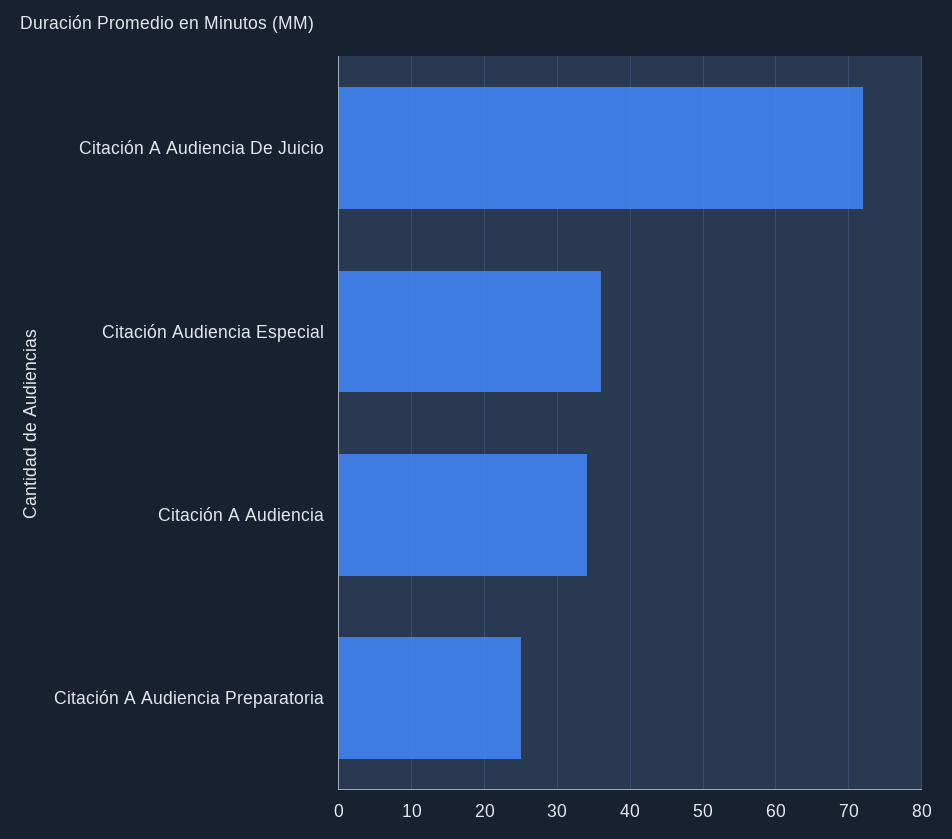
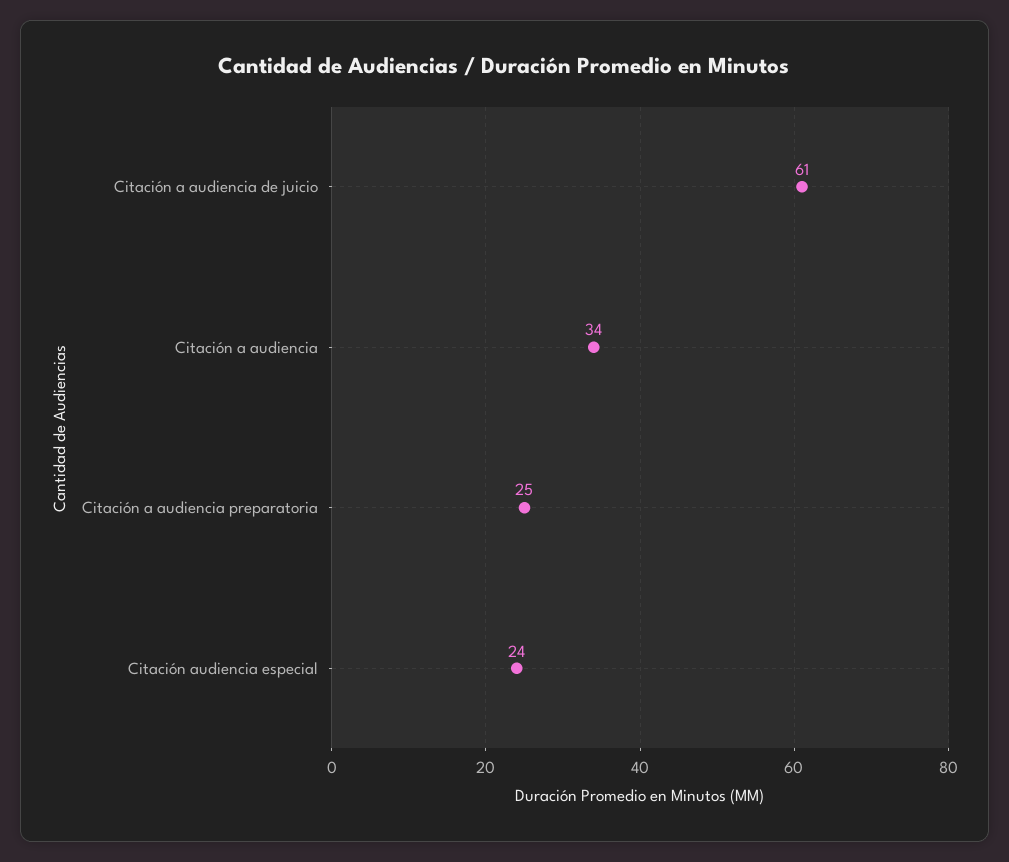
Citación A Audiencia De Juicio: 72 -> 61
Citación Audiencia Especial: 36 -> 24

